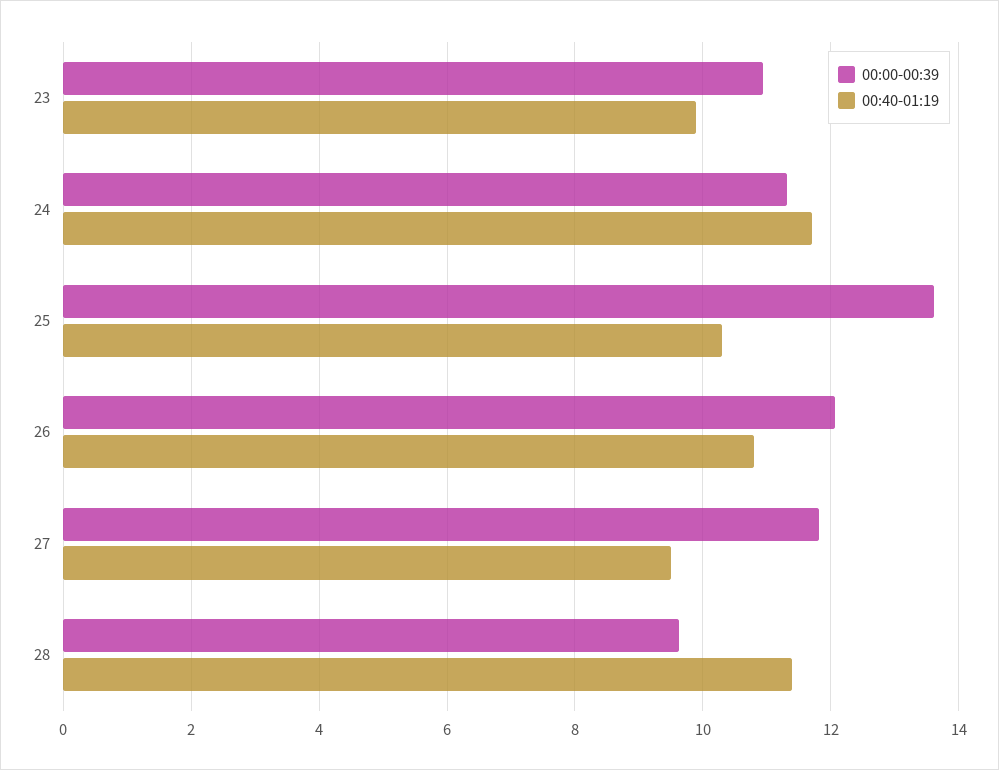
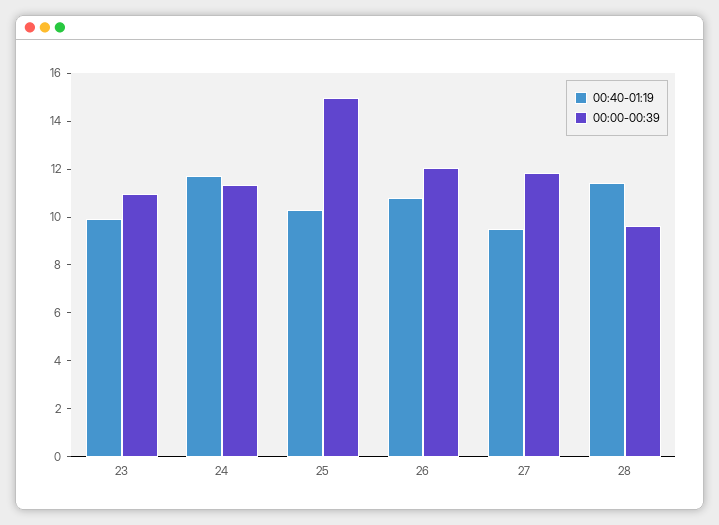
00:00-00:39, 25: 13.6 -> 15

